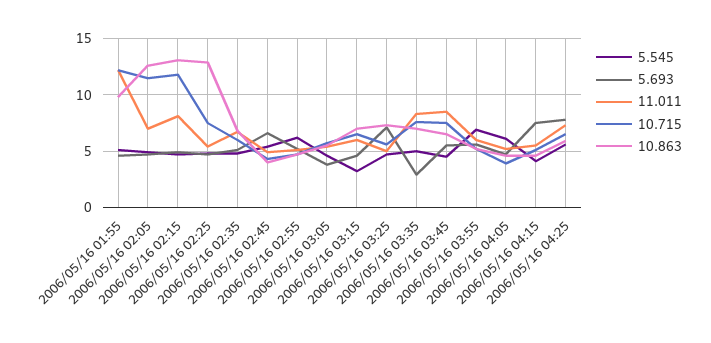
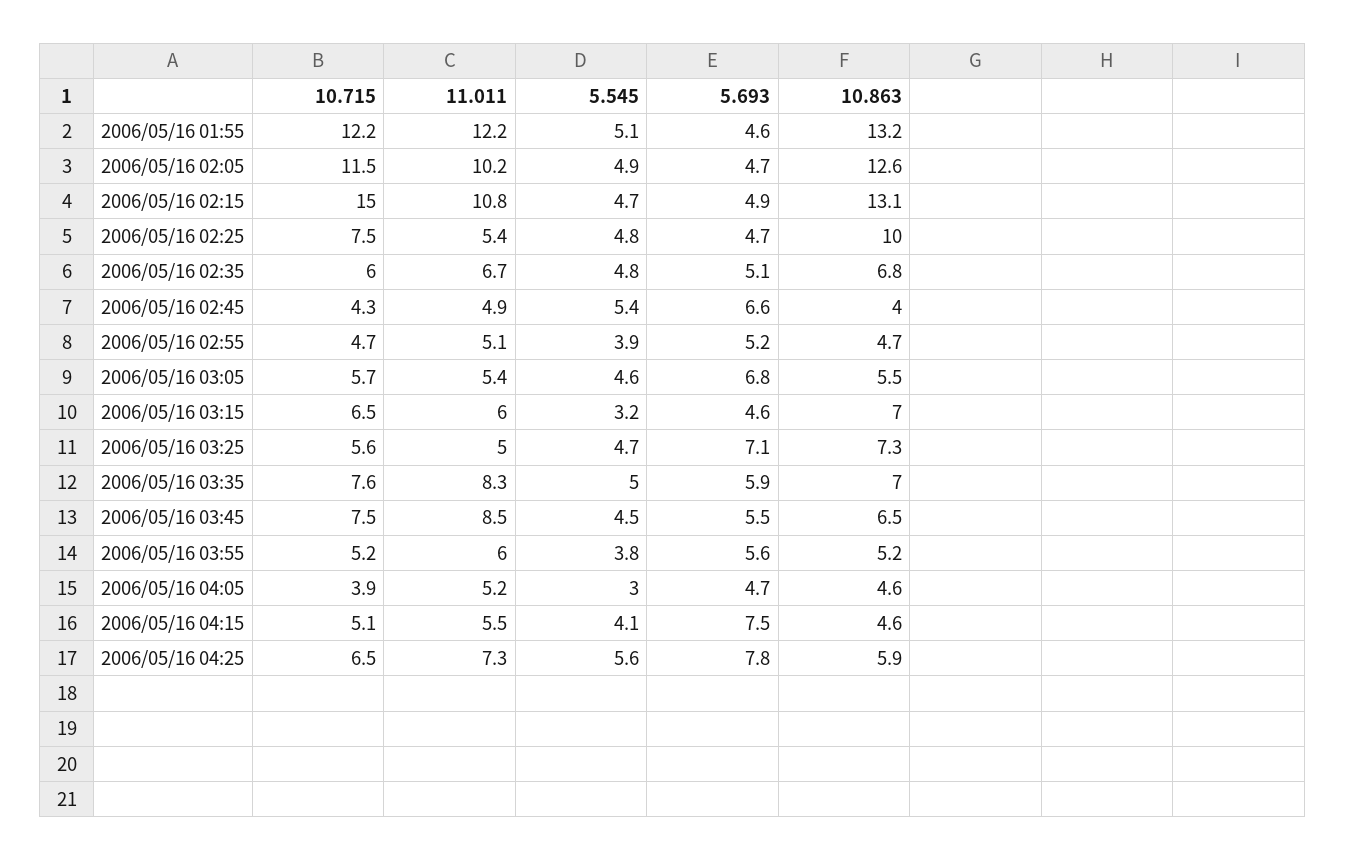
10.863, 2006/05/16 01:55: 10 -> 13.2
11.011, 2006/05/16 02:05: 7 -> 10.2
11.011, 2006/05/16 02:15: 8 -> 10.8
10.715, 2006/05/16 02:15: 12 -> 15
10.863, 2006/05/16 02:25: 13 -> 10
5.545, 2006/05/16 02:55: 6 -> 3.9
5.693, 2006/05/16 03:05: 4 -> 6.8
5.693, 2006/05/16 03:35: 3 -> 5.9
5.545, 2006/05/16 03:55: 7 -> 3.8
5.545, 2006/05/16 04:05: 6 -> 3

